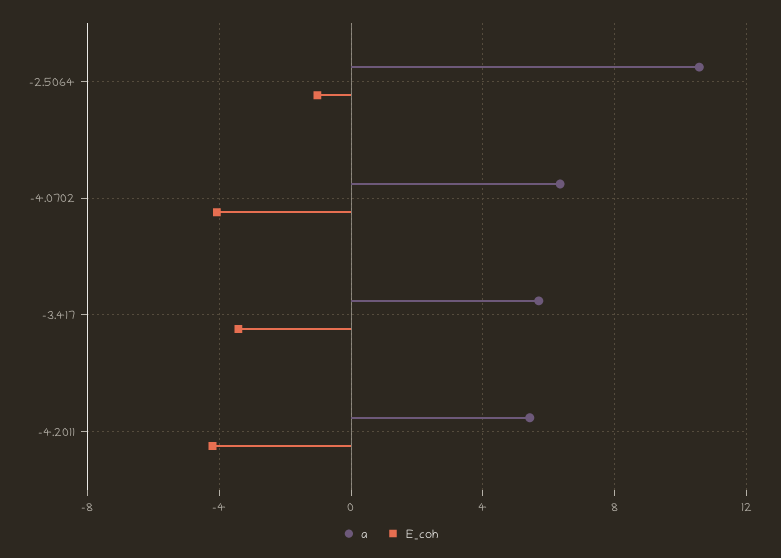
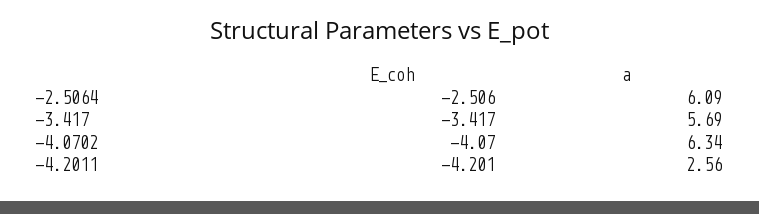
a, -2.5064: 10.5 -> 6.09
E_coh, -2.5064: -1 -> -2.506
a, -4.2011: 5.5 -> 2.56

